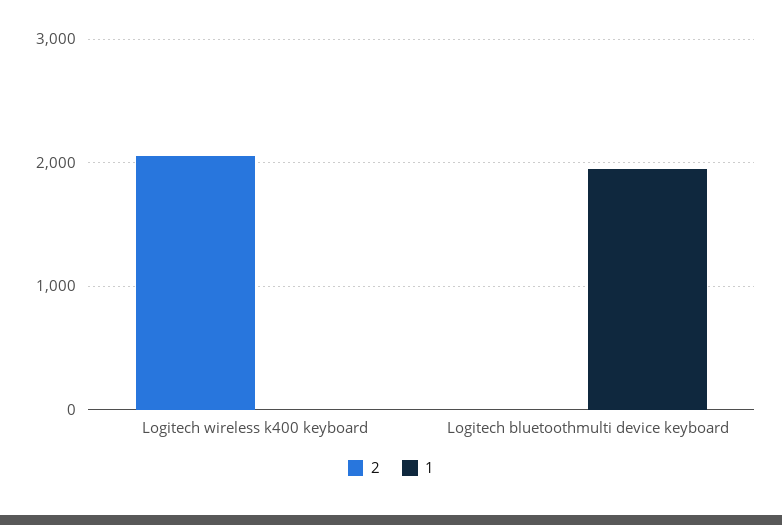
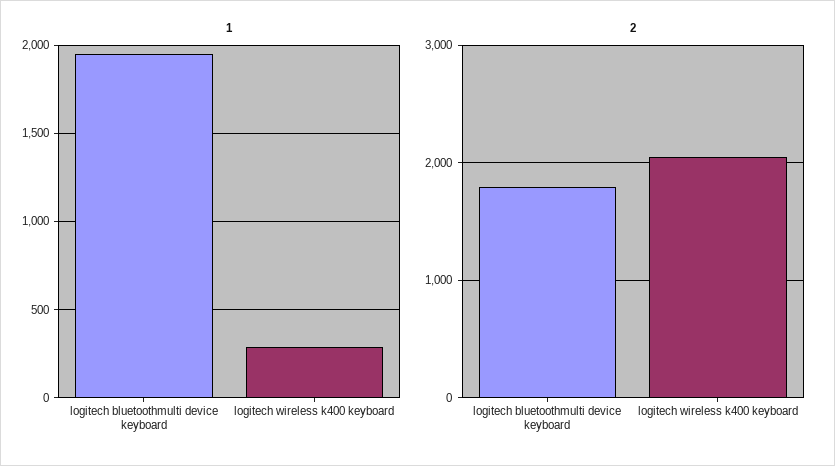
1, Logitech wireless k400 keyboard: 0 -> 300
2, Logitech bluetoothmulti device keyboard: 0 -> 1800

